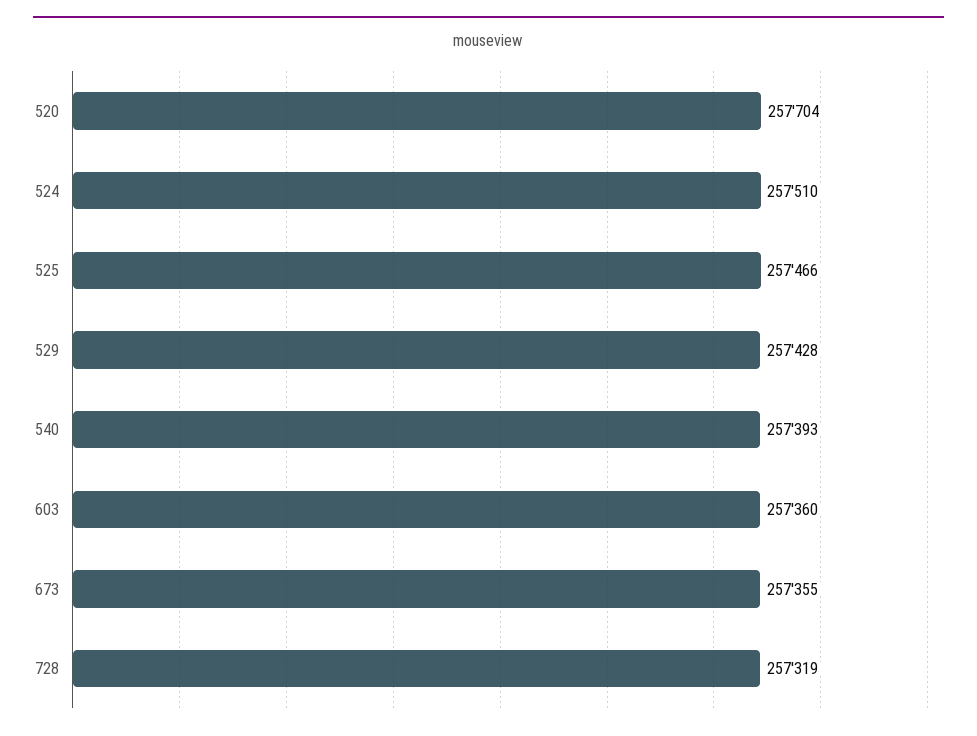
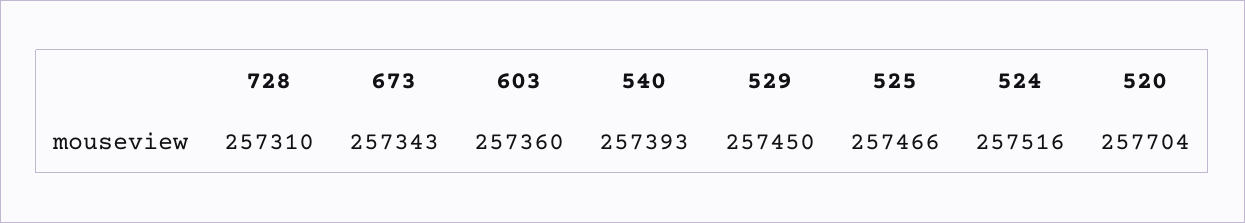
524: 257510 -> 257516
529: 257428 -> 257450
673: 257355 -> 257343
728: 257319 -> 257310

